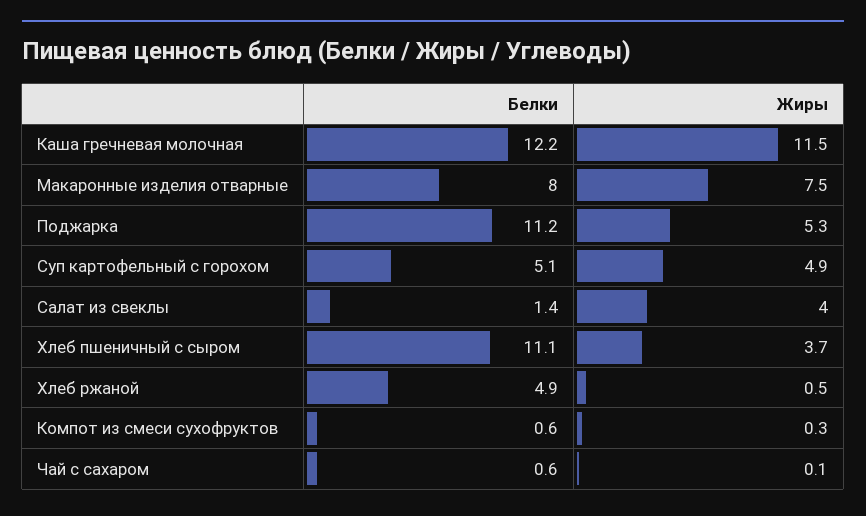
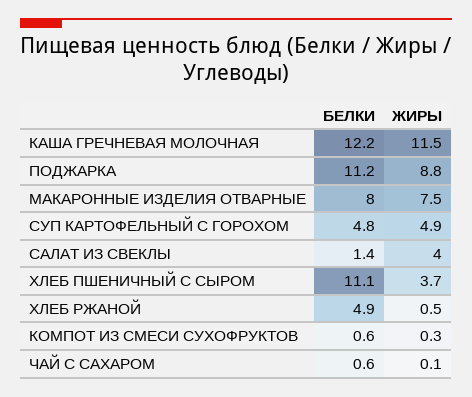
Жиры, Поджарка: 5.3 -> 8.8
Белки, Суп картофельный с горохом: 5.1 -> 4.8

